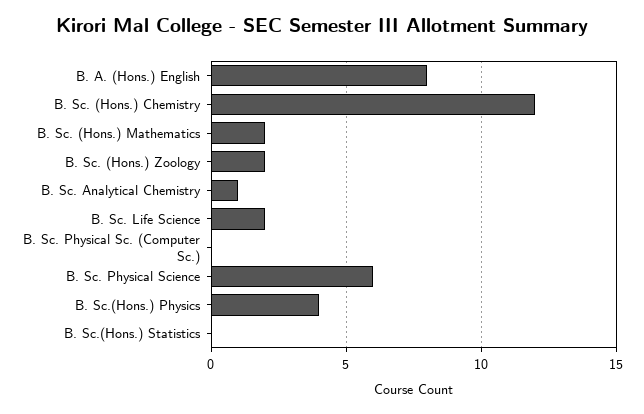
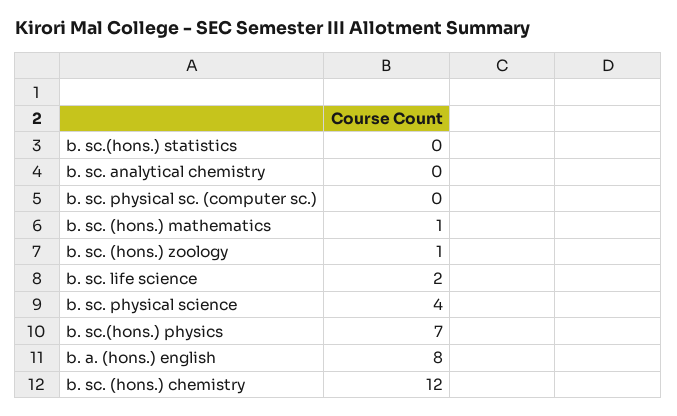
B. Sc. (Hons.) Mathematics: 2 -> 1
B. Sc. (Hons.) Zoology: 2 -> 1
B. Sc. Analytical Chemistry: 1 -> 0
B. Sc. Physical Science: 6 -> 4
B. Sc.(Hons.) Physics: 4 -> 7

